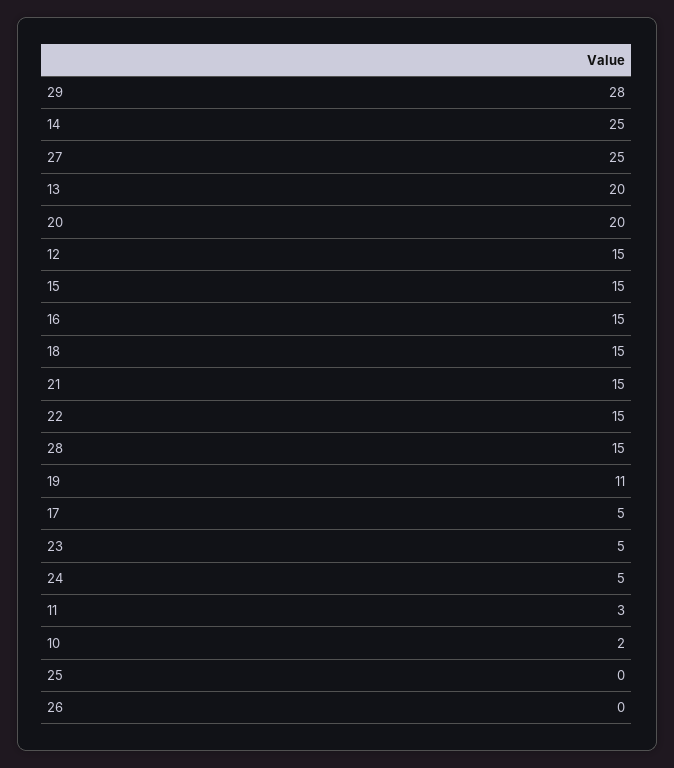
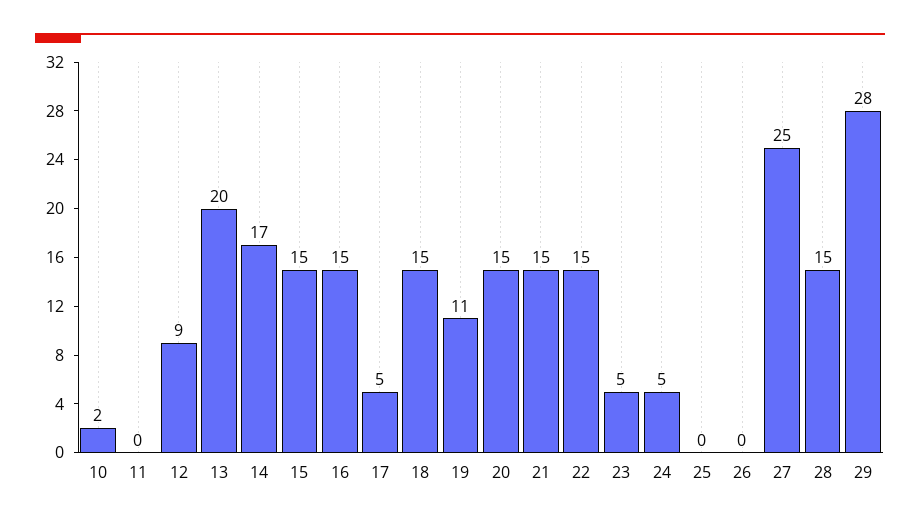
14: 25 -> 17
20: 20 -> 15
12: 15 -> 9
11: 3 -> 0

